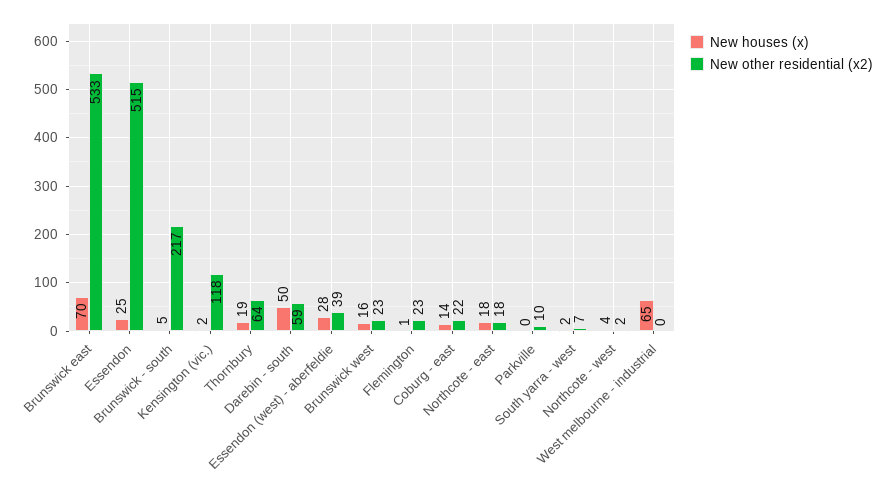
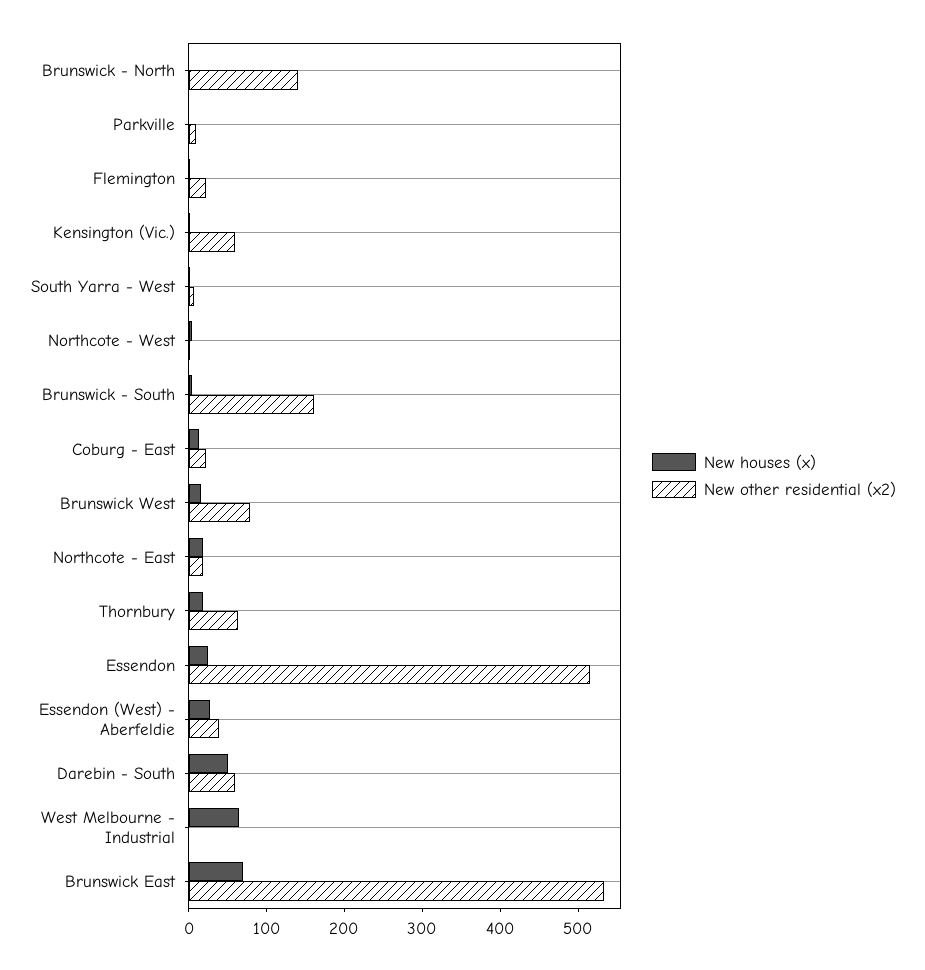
New other residential (x2), Brunswick - south: 217 -> 160
New other residential (x2), Kensington (vic.): 118 -> 60
New other residential (x2), Brunswick west: 23 -> 80
New houses (x), Brunswick - North: none -> 0
New other residential (x2), Brunswick - North: none -> 140

